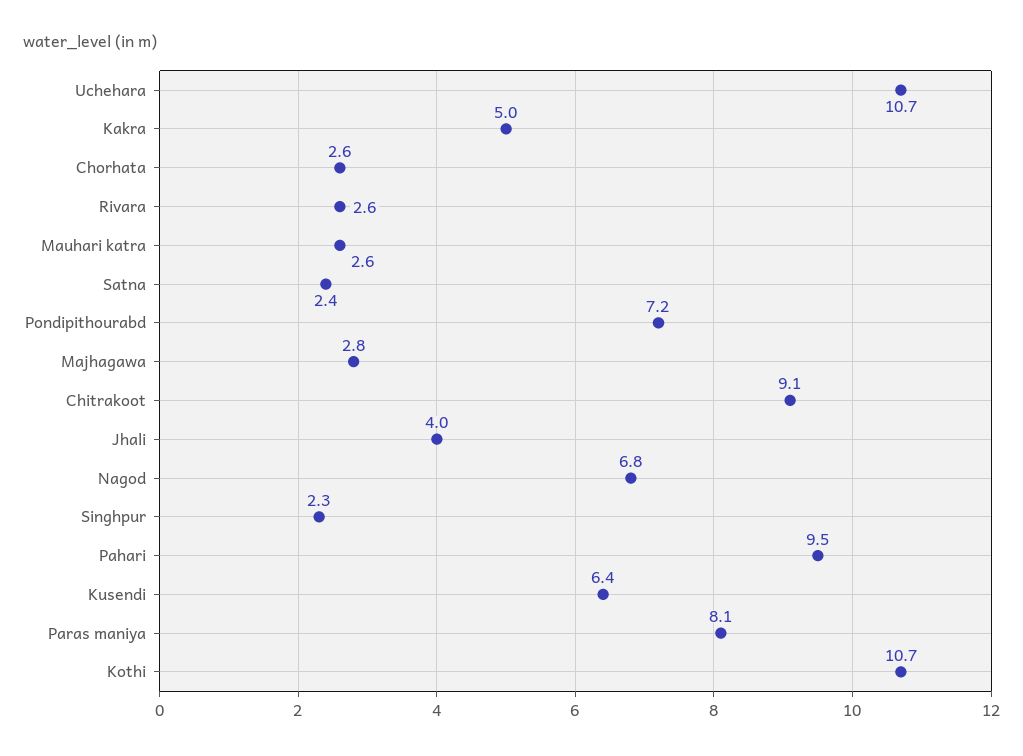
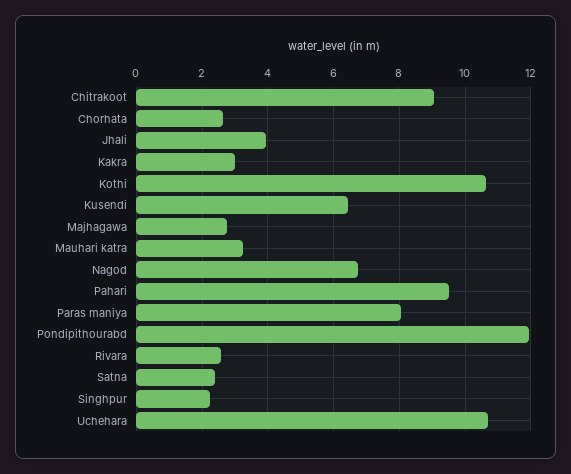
Kakra: 5 -> 3
Mauhari katra: 2.6 -> 3.2
Pondipithourabd: 7.2 -> 12

